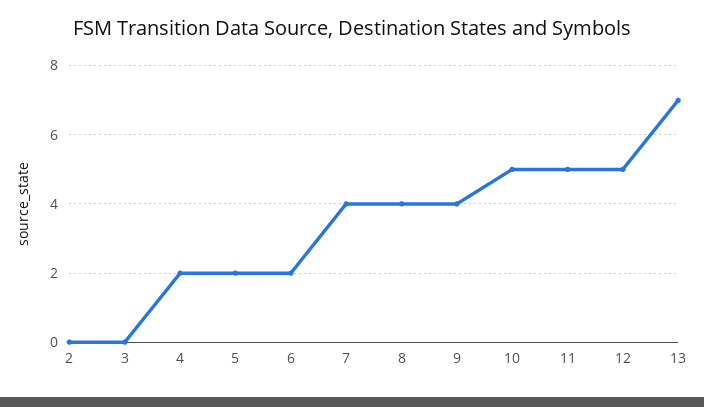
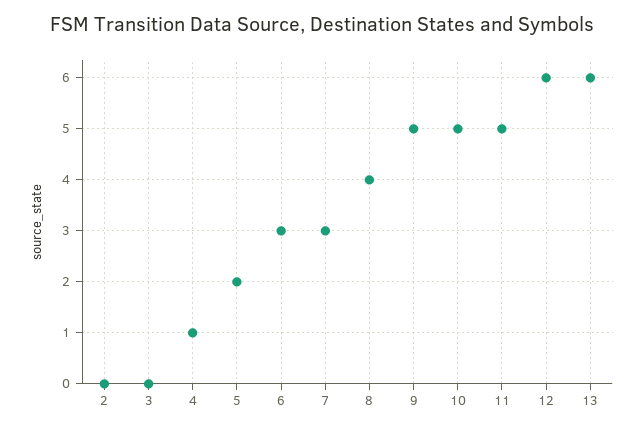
4: 2 -> 1
6: 2 -> 3
7: 4 -> 3
9: 4 -> 5
12: 5 -> 6
13: 7 -> 6

